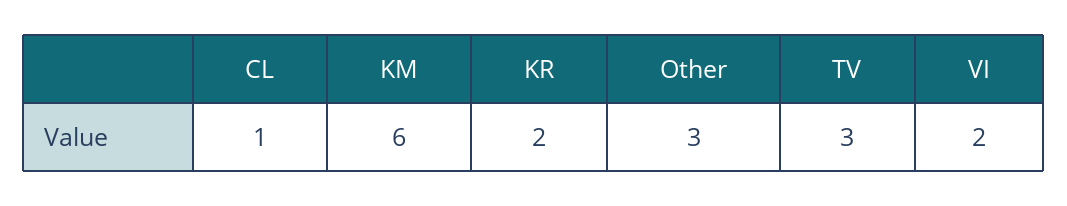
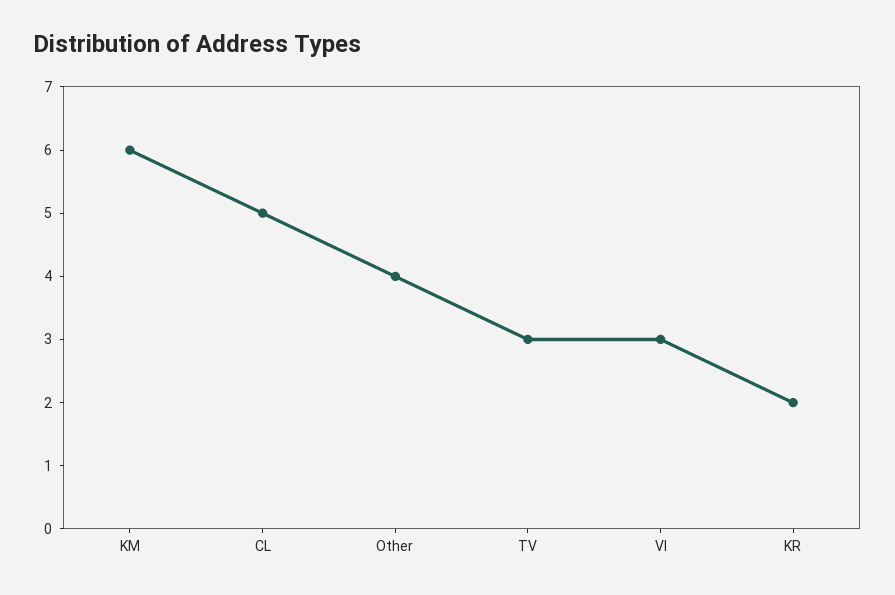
CL: 1 -> 5
Other: 3 -> 4
VI: 2 -> 3

